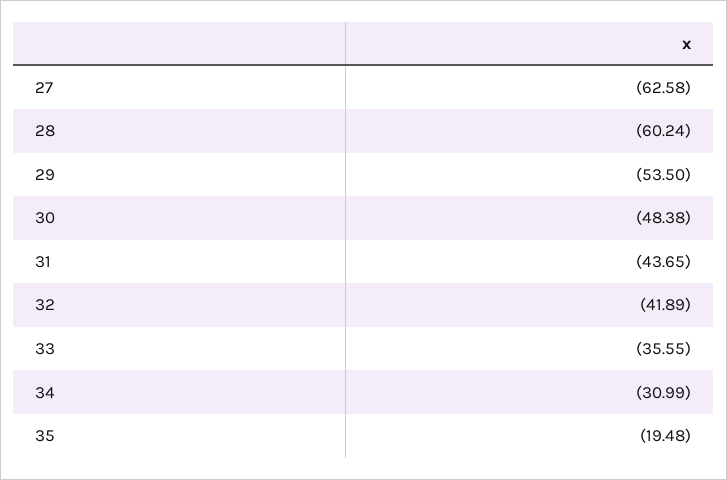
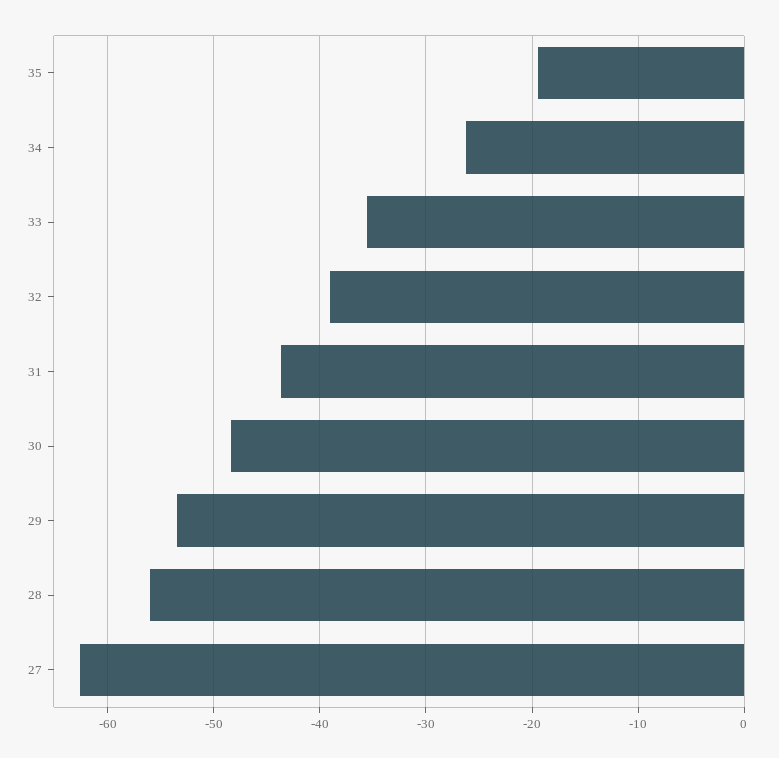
28: -60.24 -> -56
32: -41.89 -> -39
34: -30.99 -> -26

